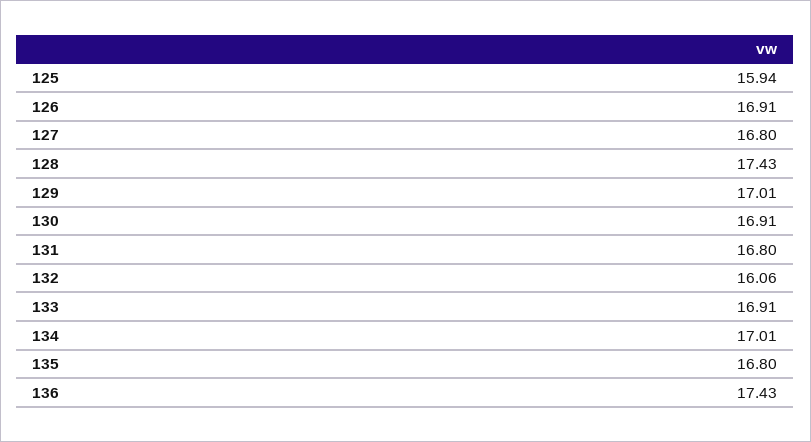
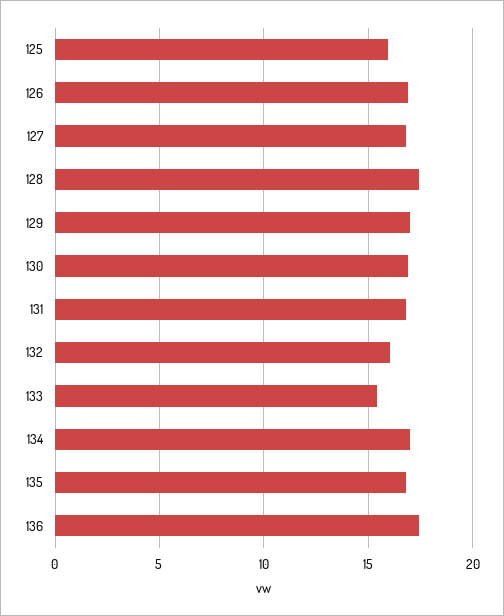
133: 16.91 -> 15.5

